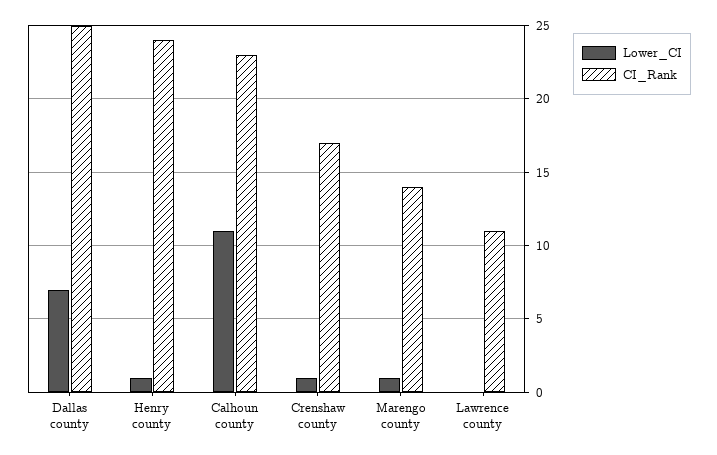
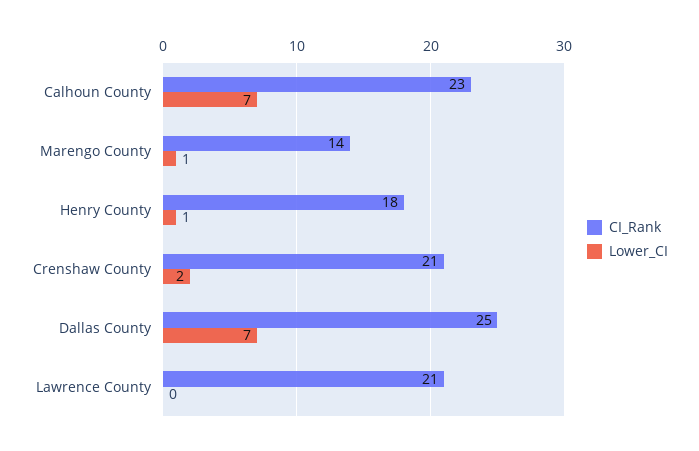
CI_Rank, Henry county: 24 -> 18
Lower_CI, Calhoun county: 11 -> 7
Lower_CI, Crenshaw county: 1 -> 2
CI_Rank, Crenshaw county: 17 -> 21
CI_Rank, Lawrence county: 11 -> 21

